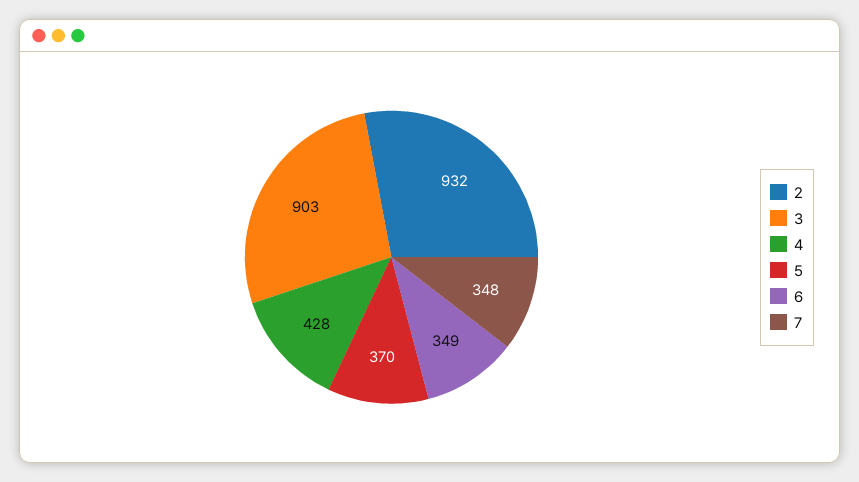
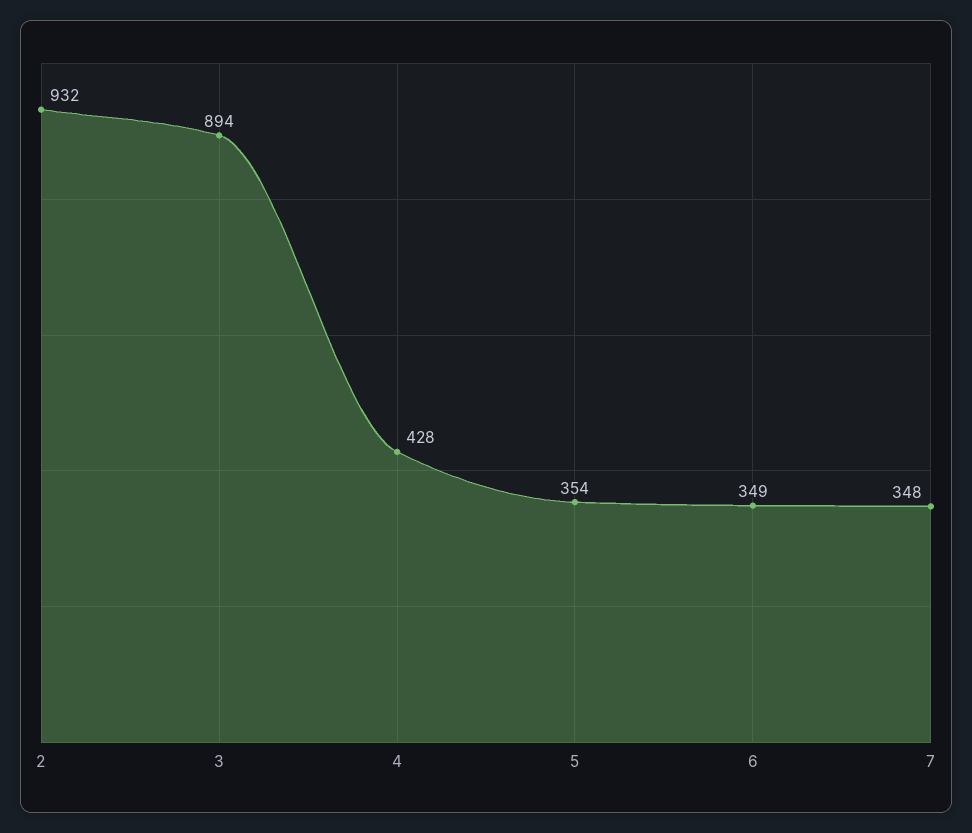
3: 903 -> 894
5: 370 -> 354

